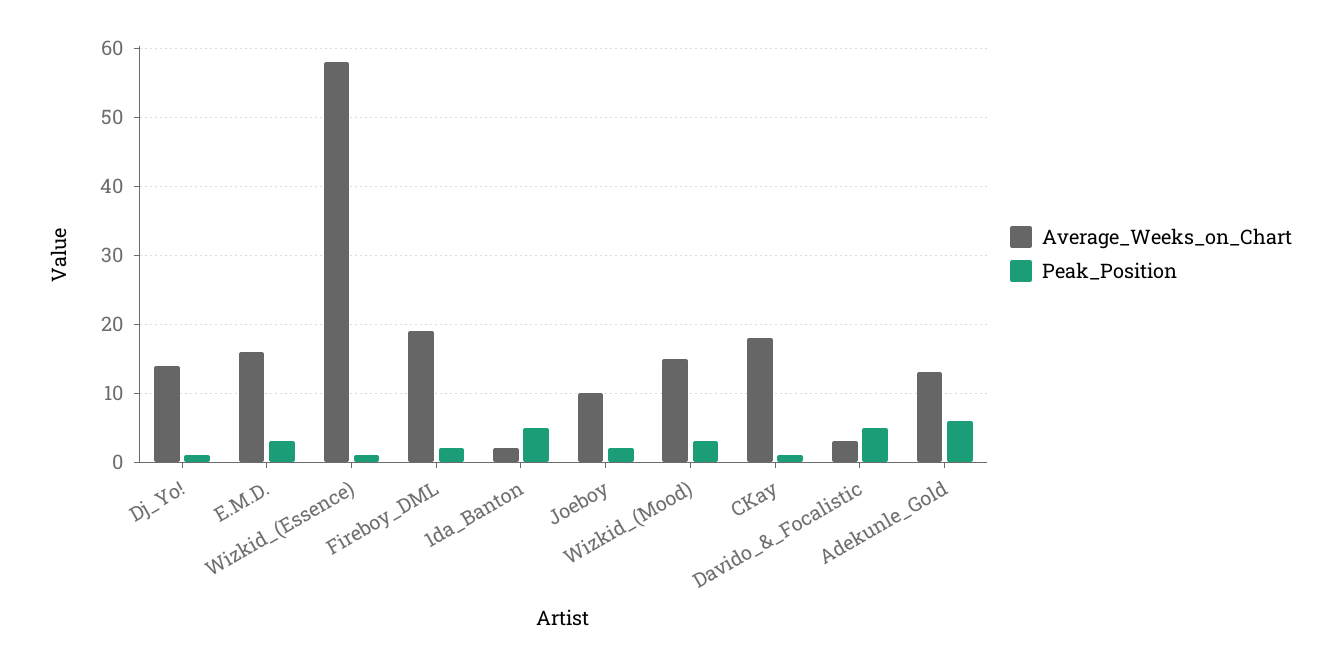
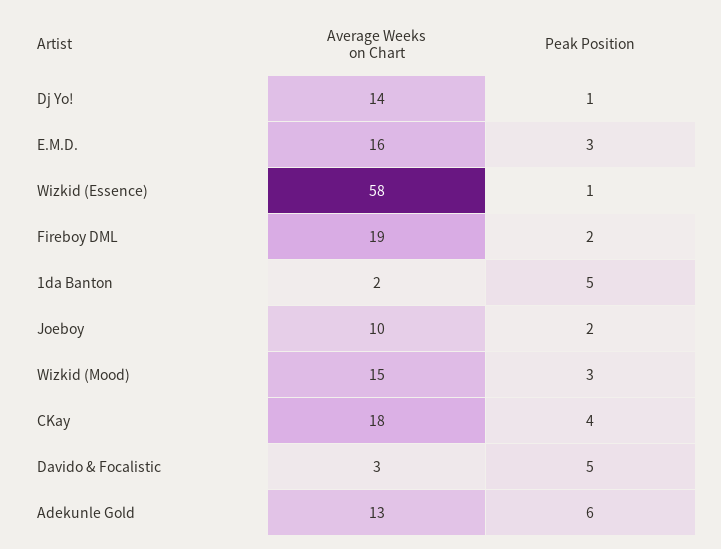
Peak_Position, CKay: 1 -> 4

